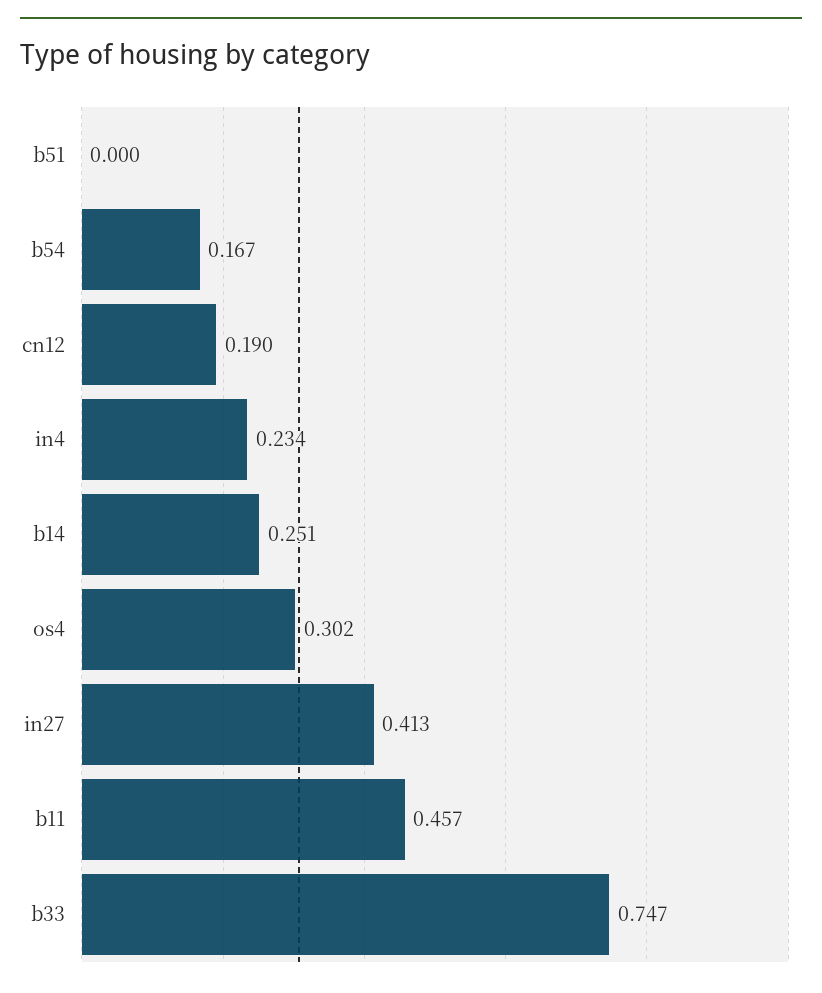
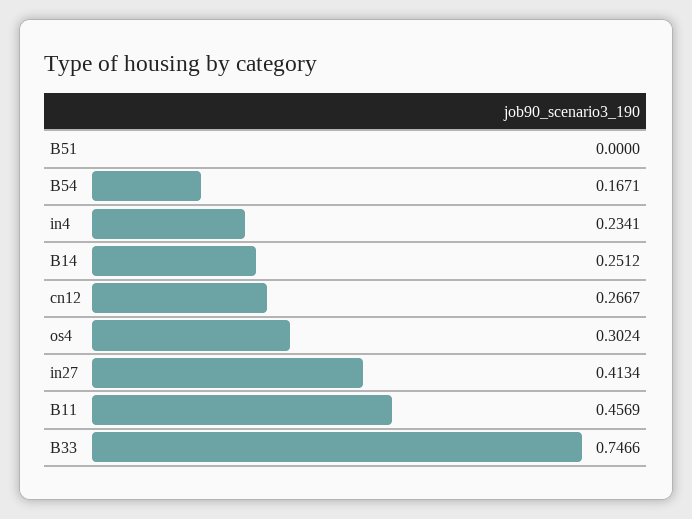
cn12: 0.19 -> 0.2667

